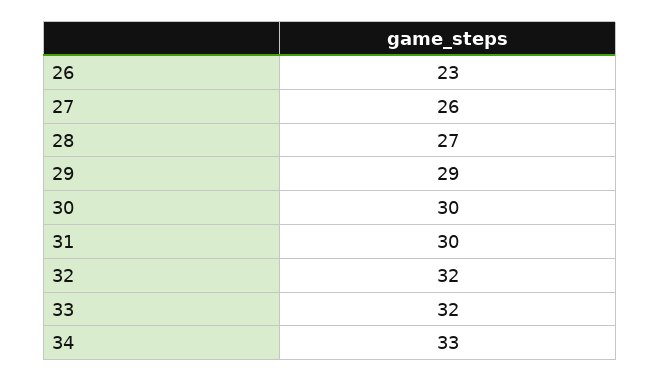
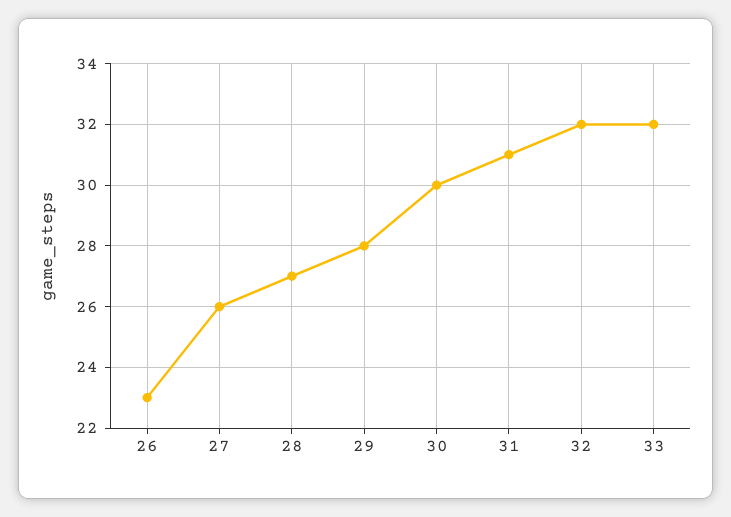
29: 29 -> 28
31: 30 -> 31
34: 33 -> none

